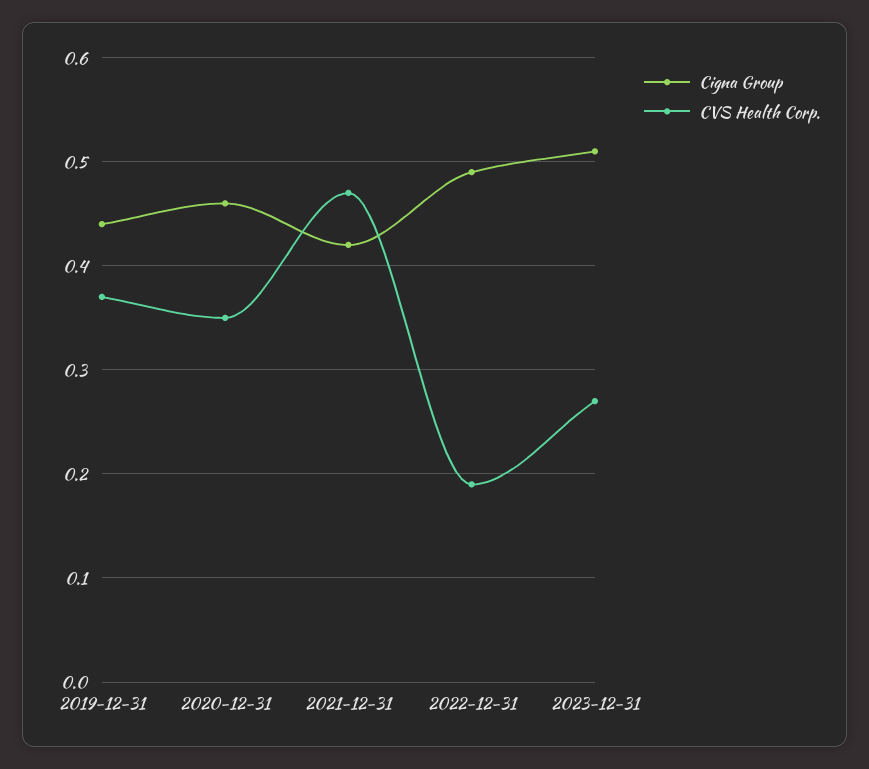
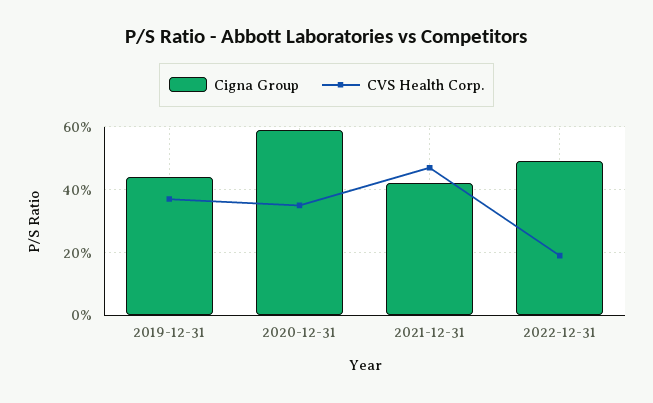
Cigna Group, 2020-12-31: 0.46 -> 0.6
Cigna Group, 2023-12-31: 0.51 -> none
CVS Health Corp., 2023-12-31: 0.27 -> none

